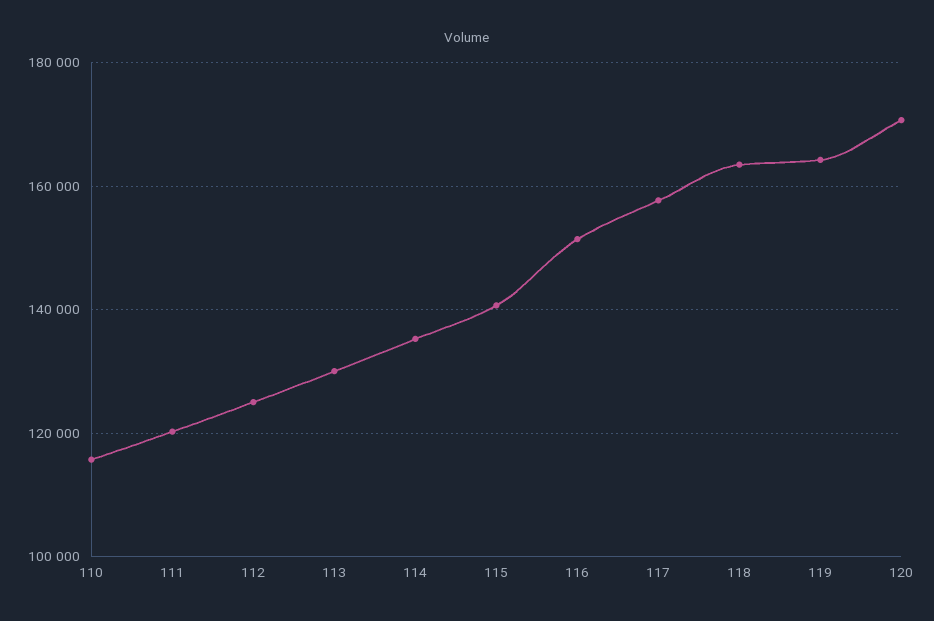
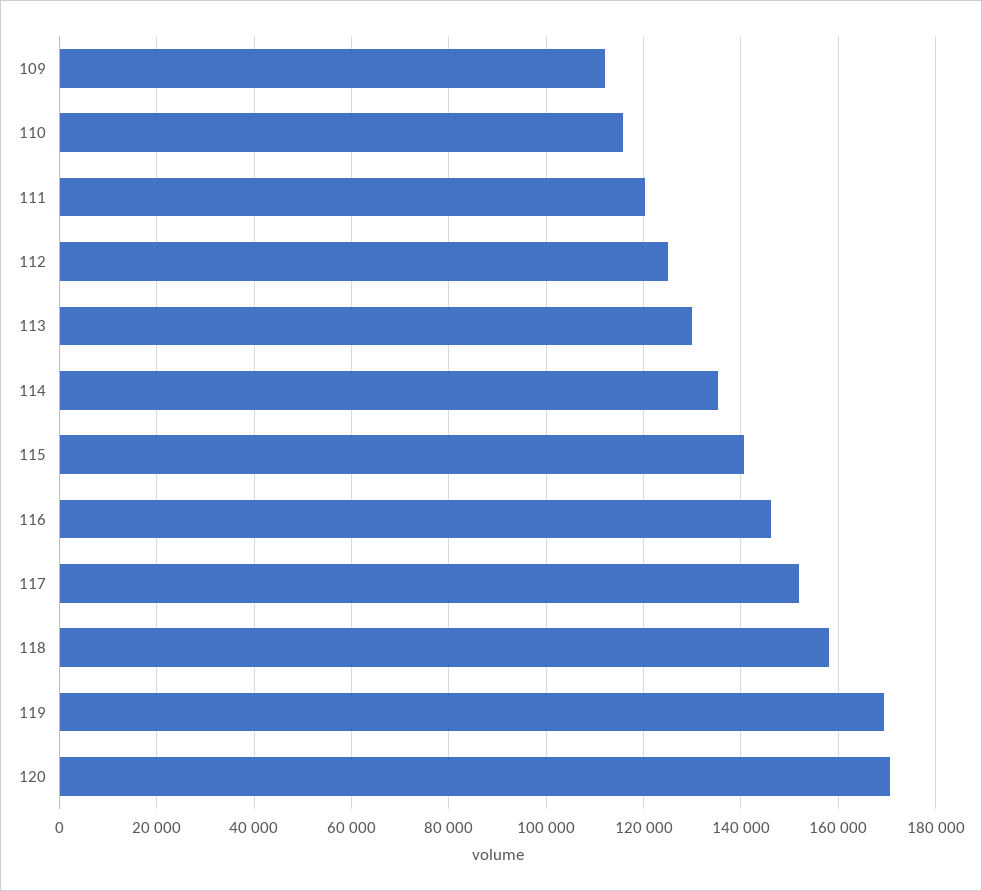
116: 152000 -> 146000
117: 158000 -> 152000
118: 164000 -> 158000
119: 164000 -> 170000
109: none -> 112000

